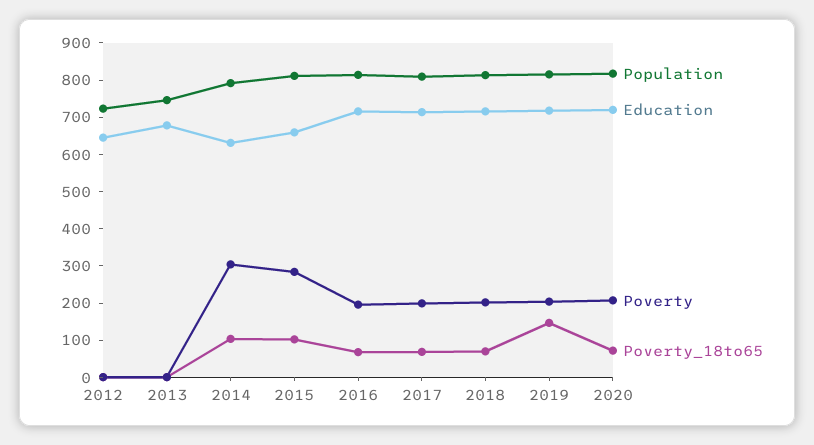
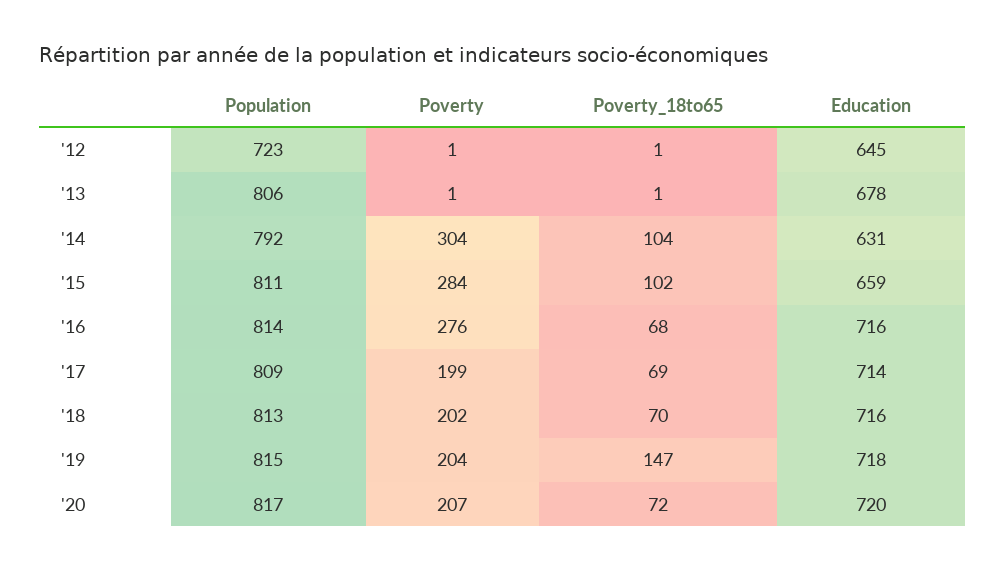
Population, 2013: 750 -> 806
Poverty, 2016: 200 -> 276

